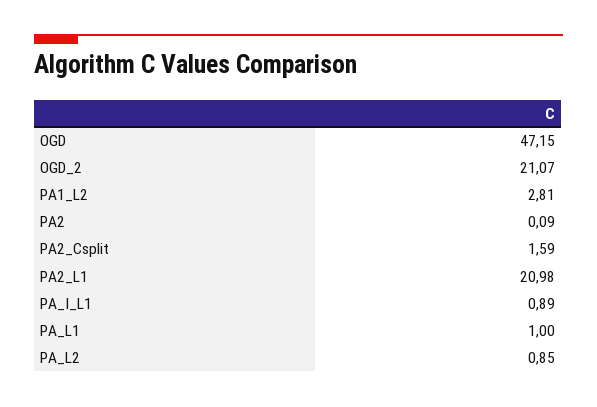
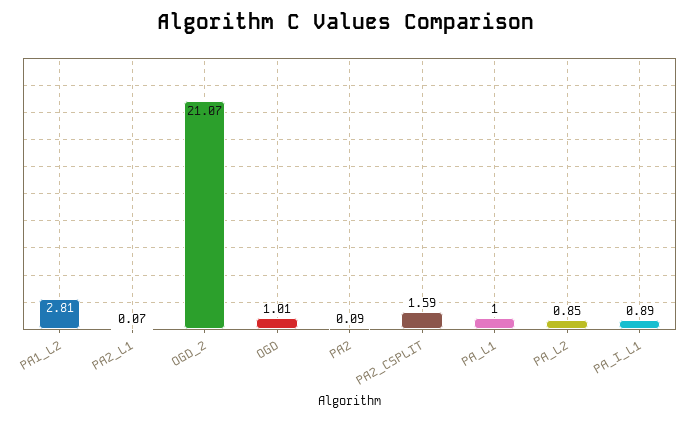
OGD: 47.15 -> 1.01
PA2_L1: 20.98 -> 0.07

